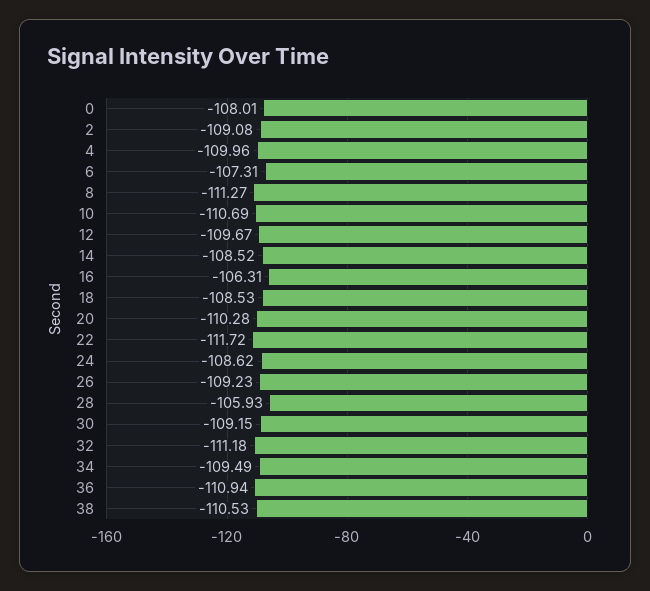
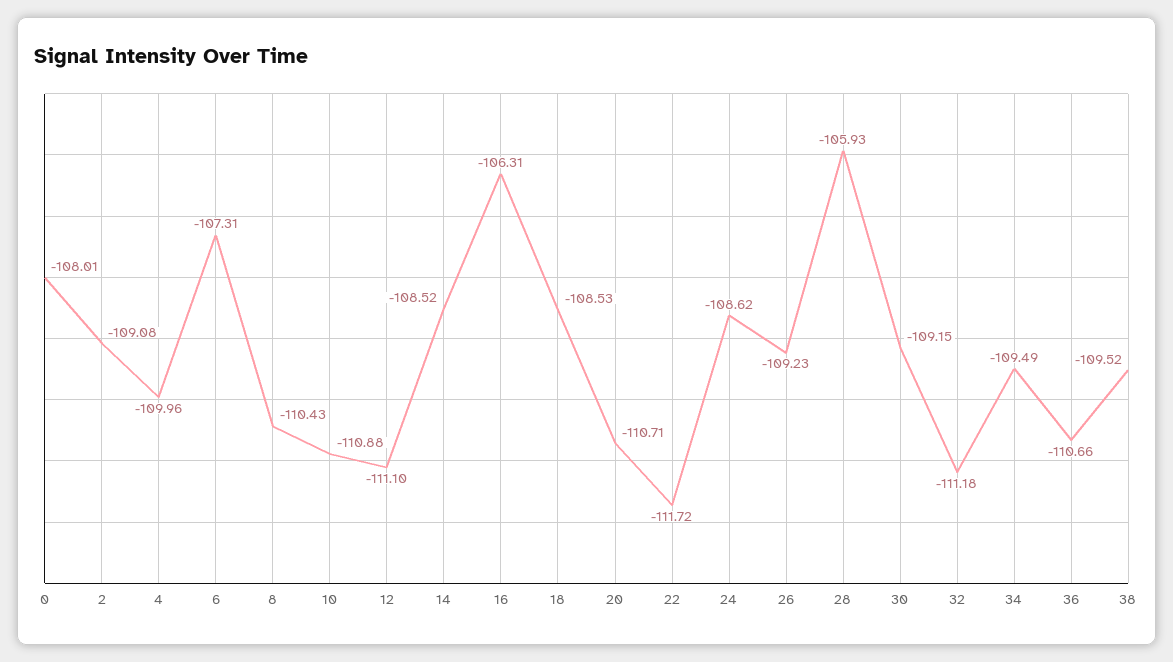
8: -111.27 -> -110.43
10: -110.69 -> -110.88
12: -109.67 -> -111.1
20: -110.28 -> -110.71
36: -110.94 -> -110.66
38: -110.53 -> -109.52

